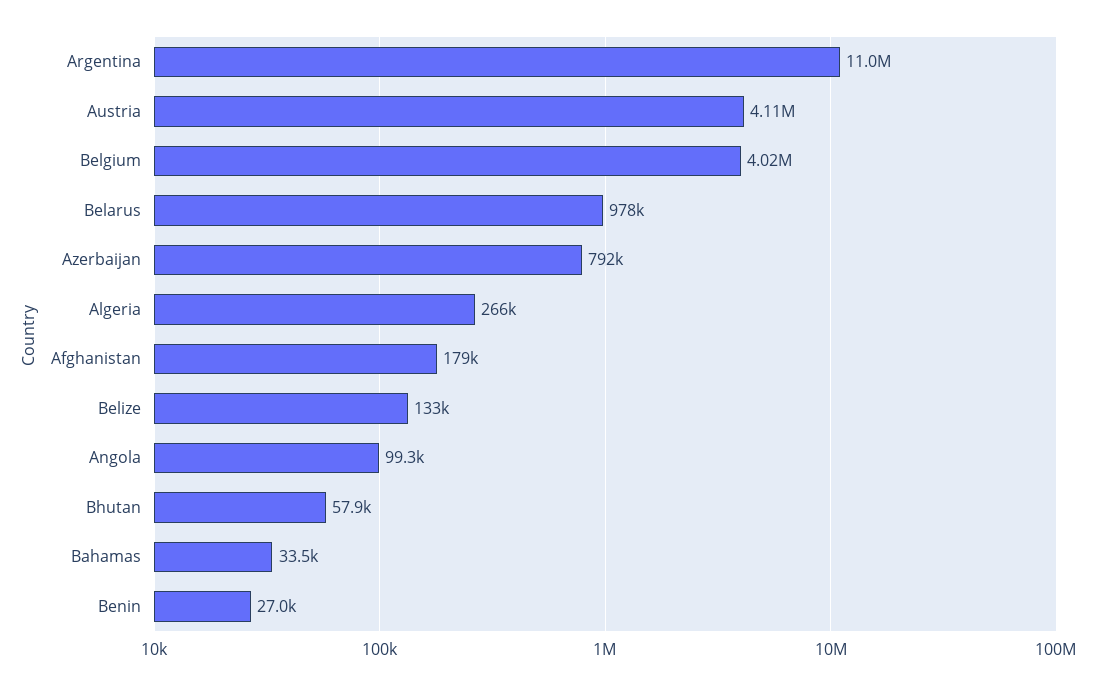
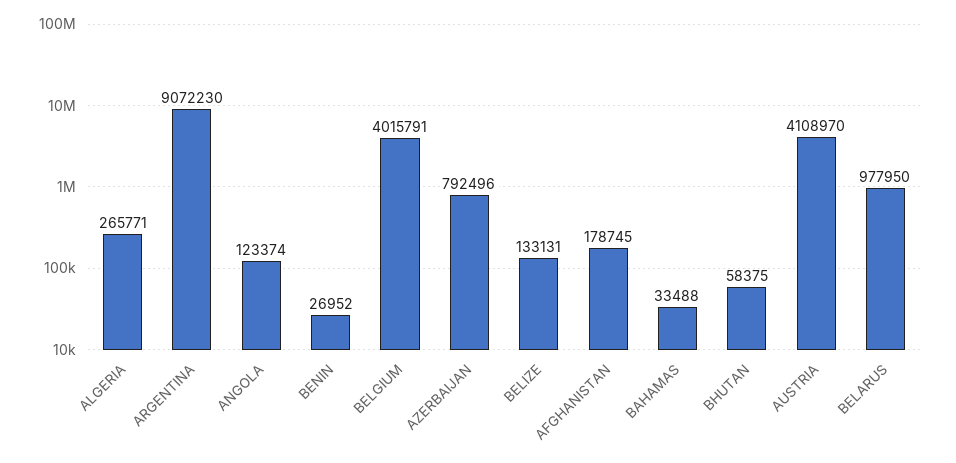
Argentina: 11000000 -> 9072230
Angola: 99300 -> 123374
Bhutan: 57900 -> 58375

